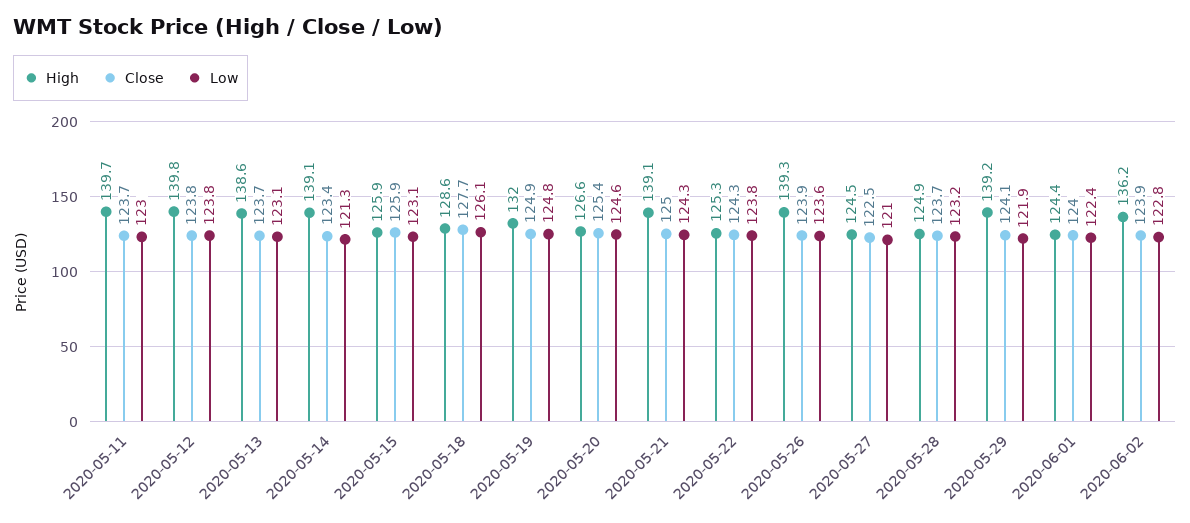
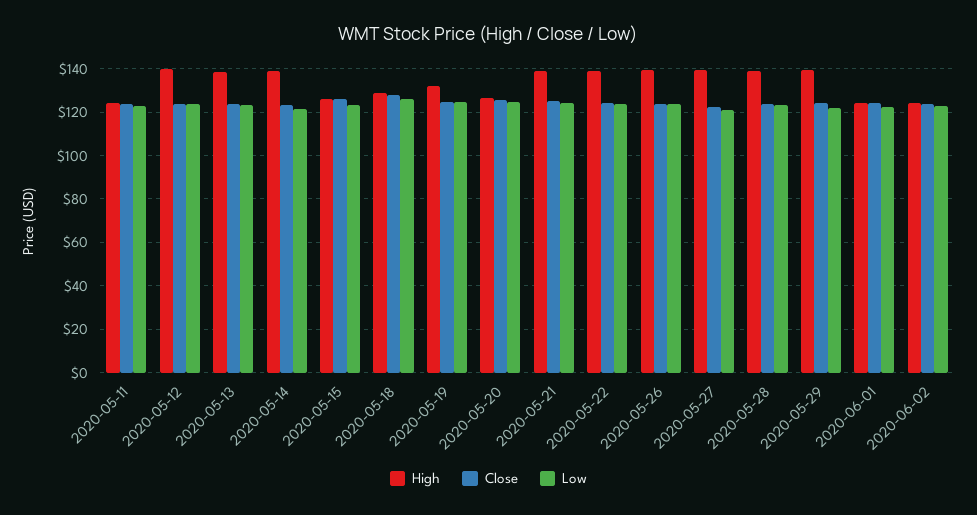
High, 2020-05-11: 139.7 -> 125
High, 2020-05-22: 125.3 -> 140
High, 2020-05-27: 124.5 -> 140
High, 2020-05-28: 124.9 -> 140
High, 2020-06-02: 136.2 -> 125

